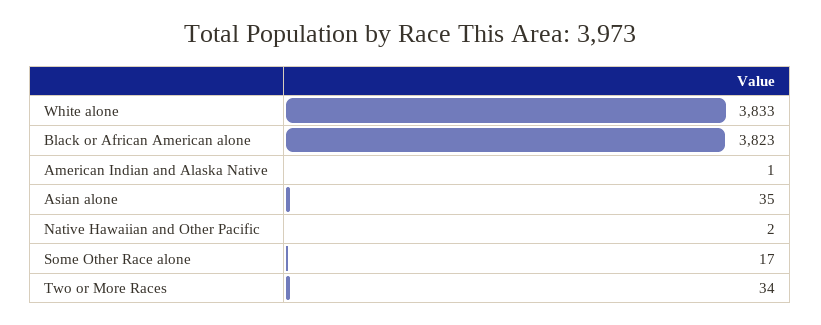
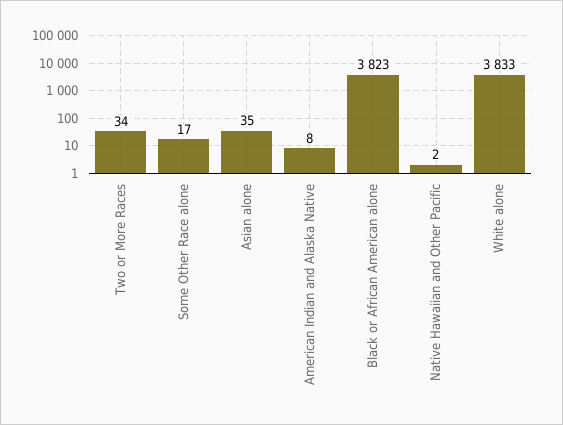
American Indian and Alaska Native: 1 -> 8

